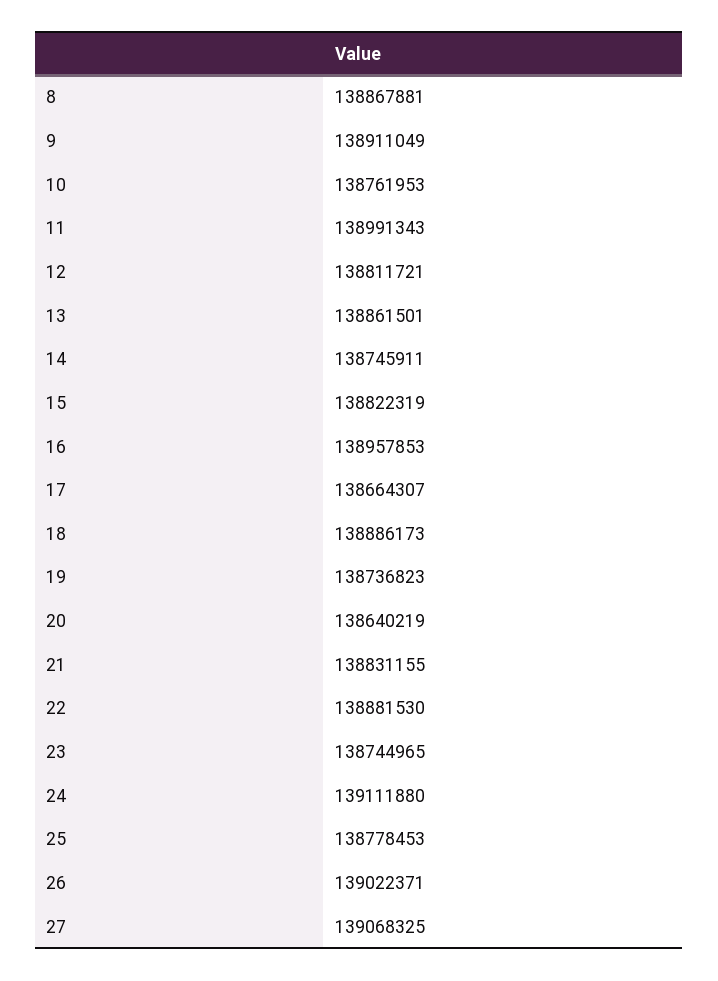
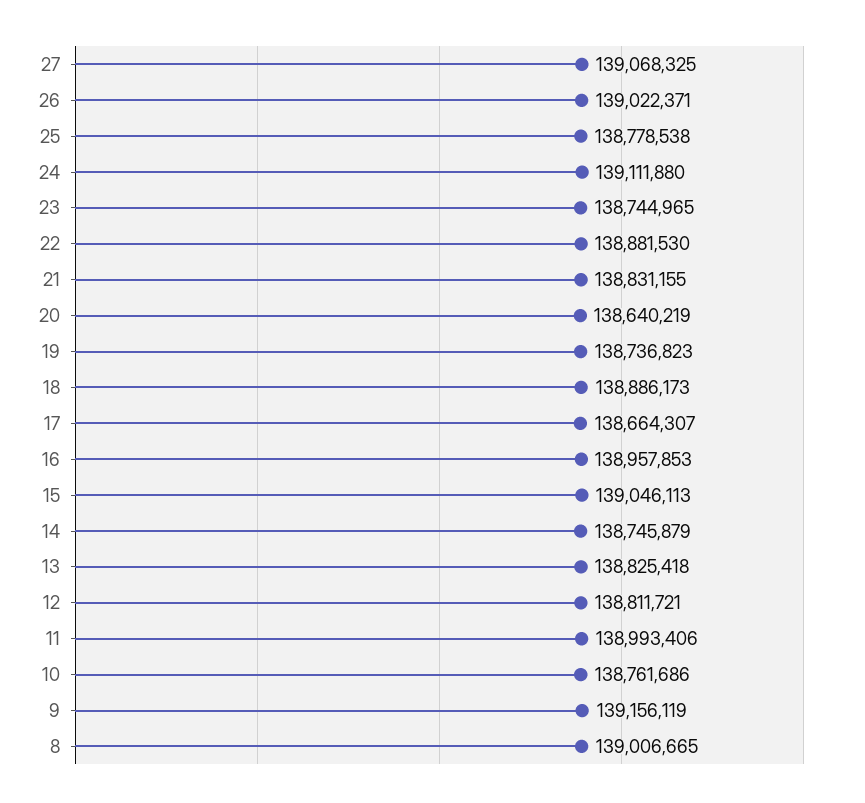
8: 138867881 -> 139006665
9: 138911049 -> 139156119
10: 138761953 -> 138761686
11: 138991343 -> 138993406
13: 138861501 -> 138825418
14: 138745911 -> 138745879
15: 138822319 -> 139046113
25: 138778453 -> 138778538

